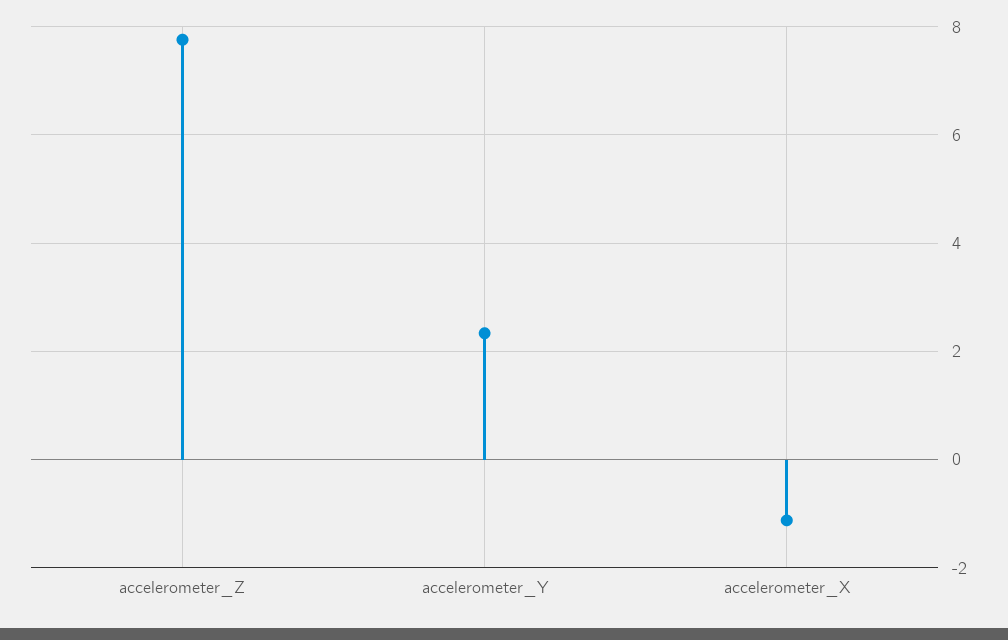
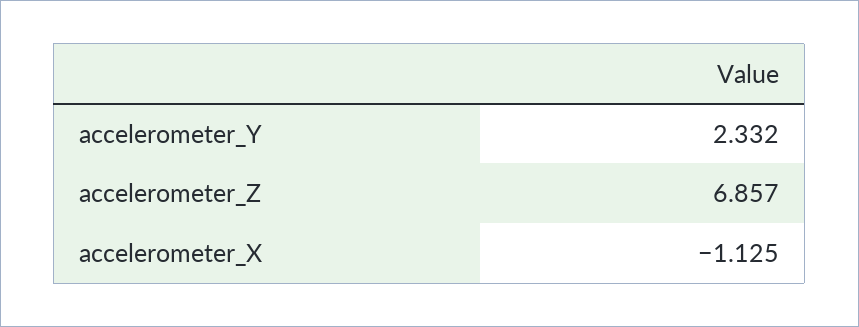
accelerometer_Z: 7.8 -> 6.857

